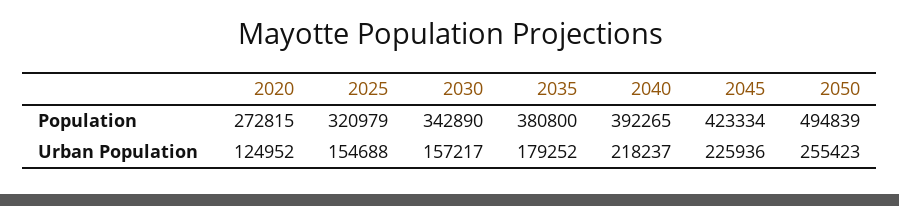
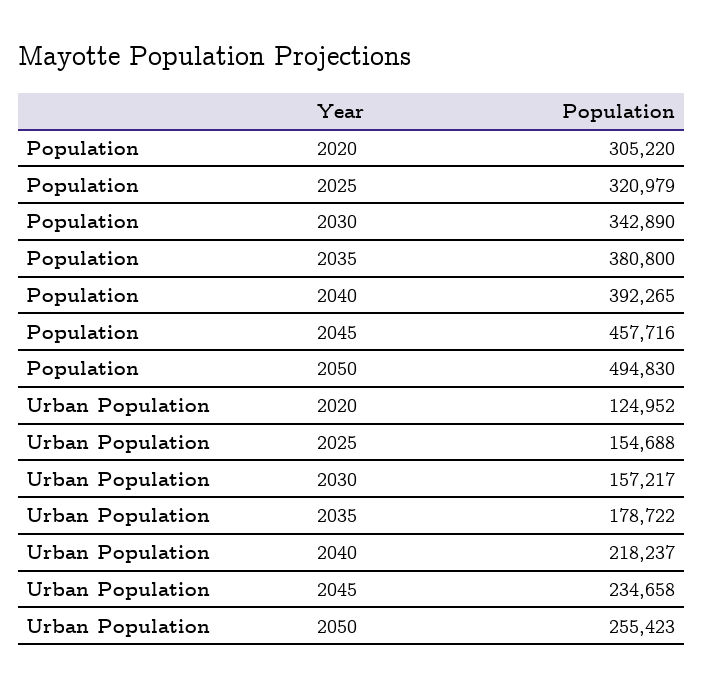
2020, Population: 272815 -> 305220
2045, Population: 423334 -> 457716
2050, Population: 494839 -> 494830
2035, Urban Population: 179252 -> 178722
2045, Urban Population: 225936 -> 234658

